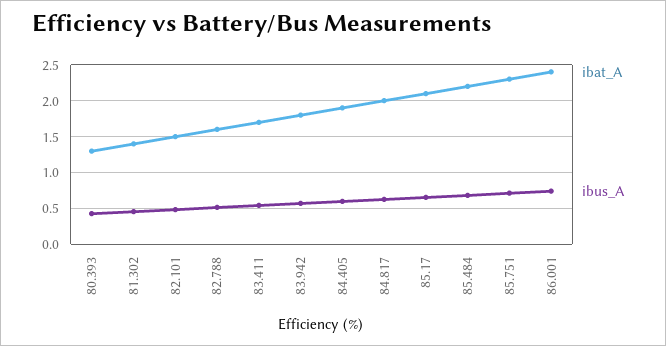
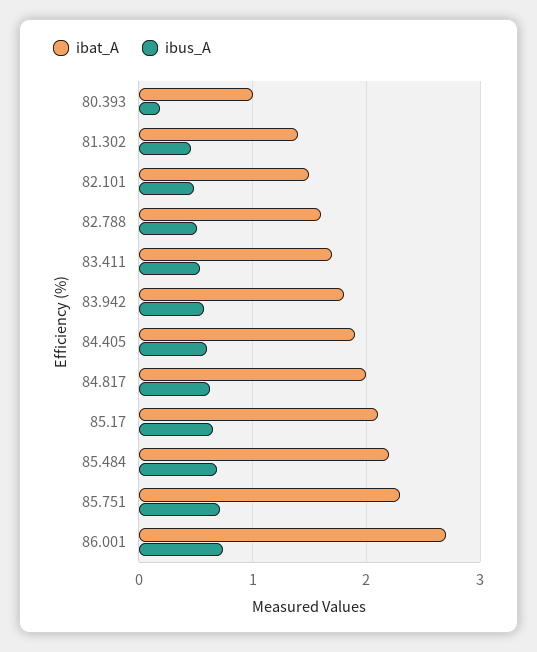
ibat_A, 80.393: 1.3 -> 1
ibus_A, 80.393: 0.4 -> 0.2
ibat_A, 86.001: 2.4 -> 2.7

